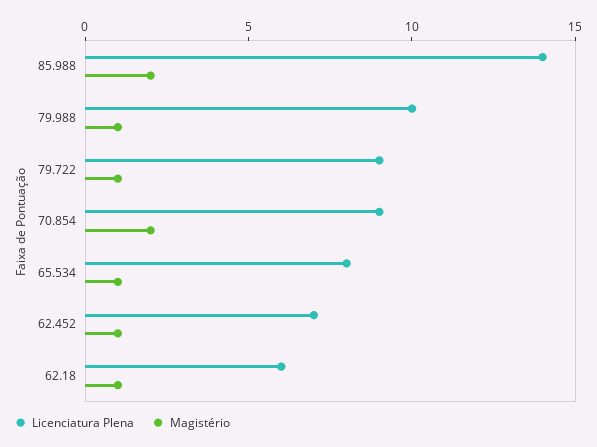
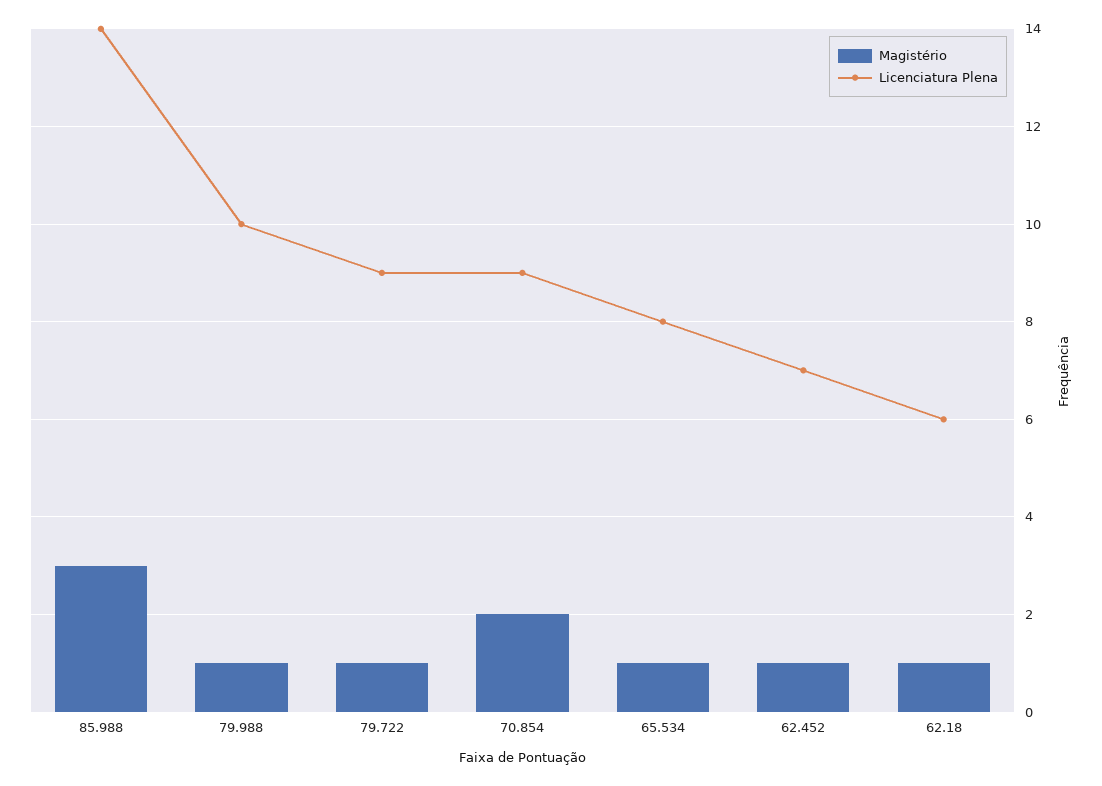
Magistério, 85.988: 2 -> 3

